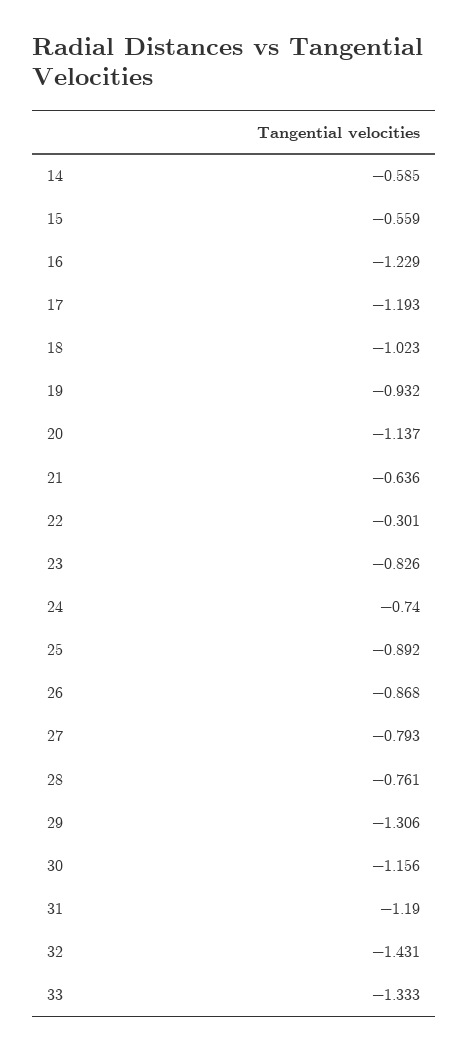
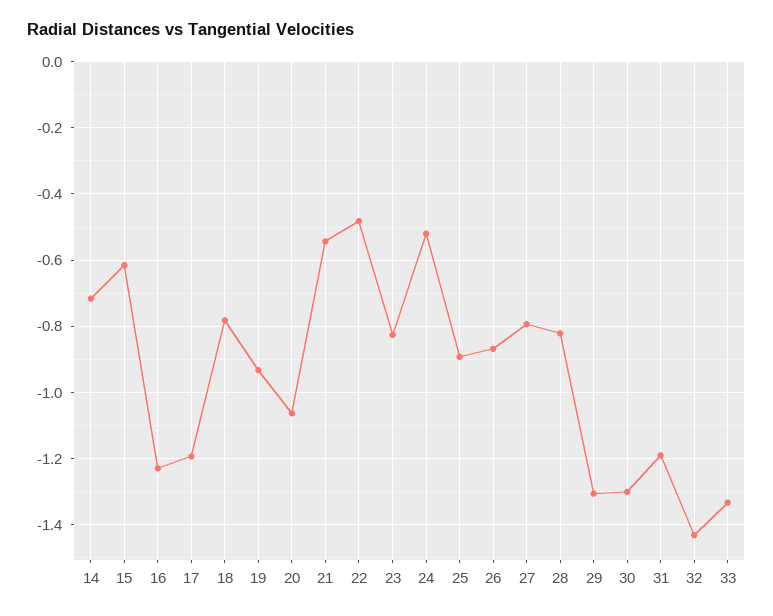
14: -0.585 -> -0.72
15: -0.559 -> -0.62
18: -1.023 -> -0.78
20: -1.137 -> -1.06
21: -0.636 -> -0.54
22: -0.301 -> -0.48
24: -0.74 -> -0.52
28: -0.761 -> -0.82
30: -1.156 -> -1.3

